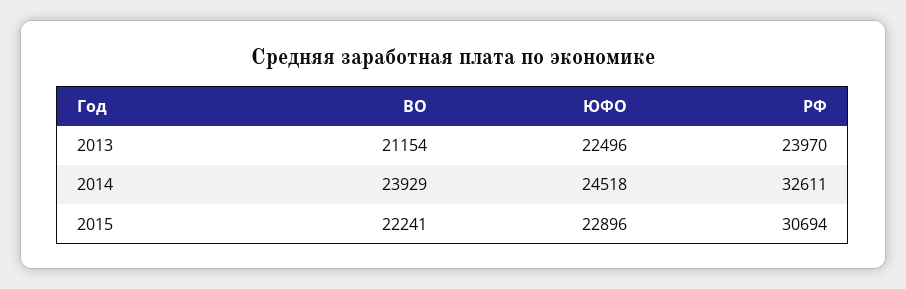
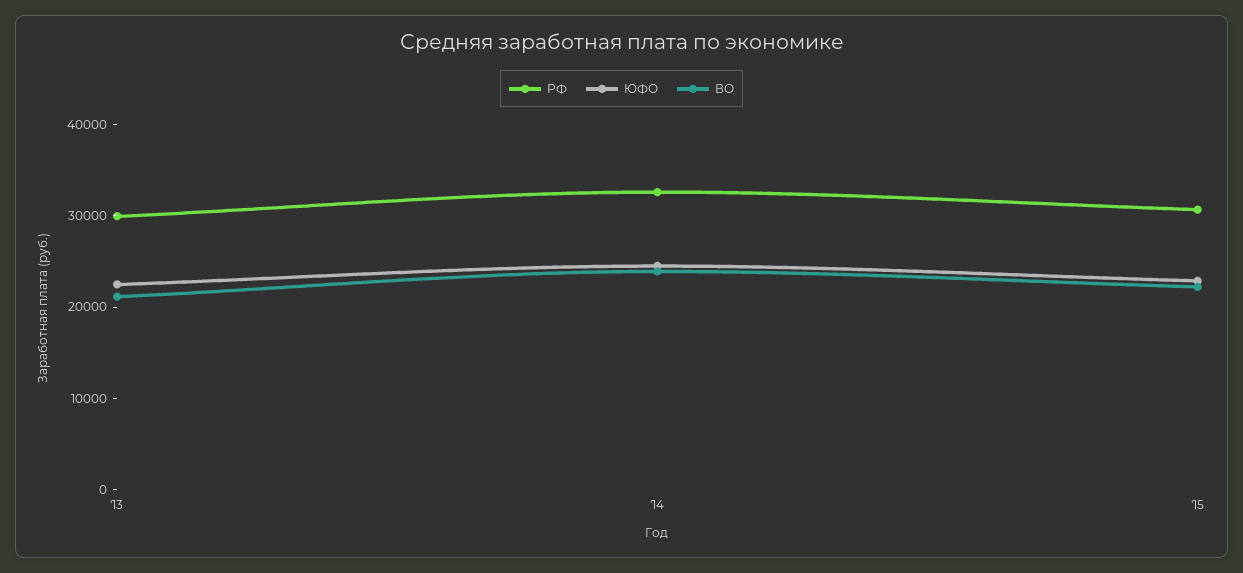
РФ, 2013: 23970 -> 30000

